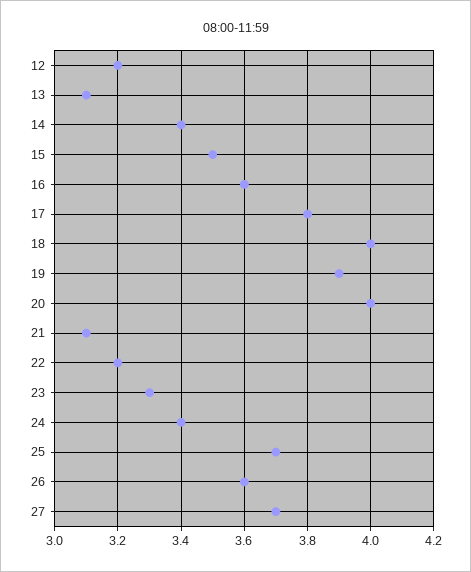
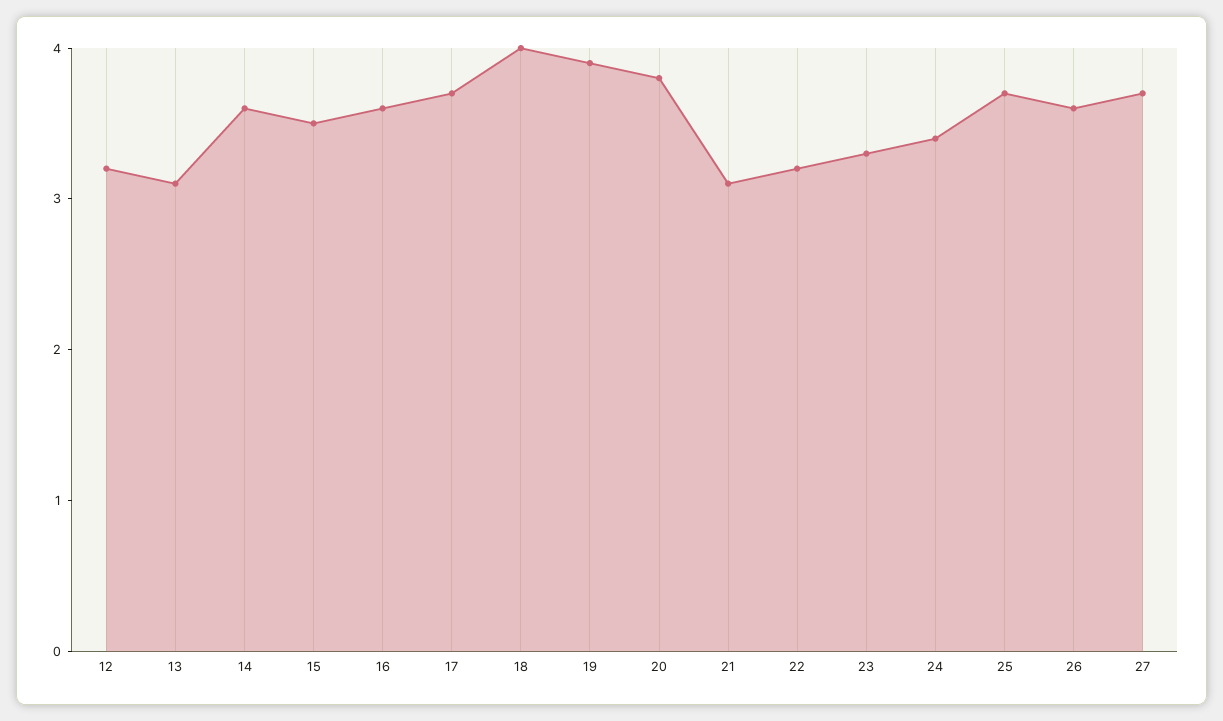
14: 3.4 -> 3.6
17: 3.8 -> 3.7
20: 4 -> 3.8

